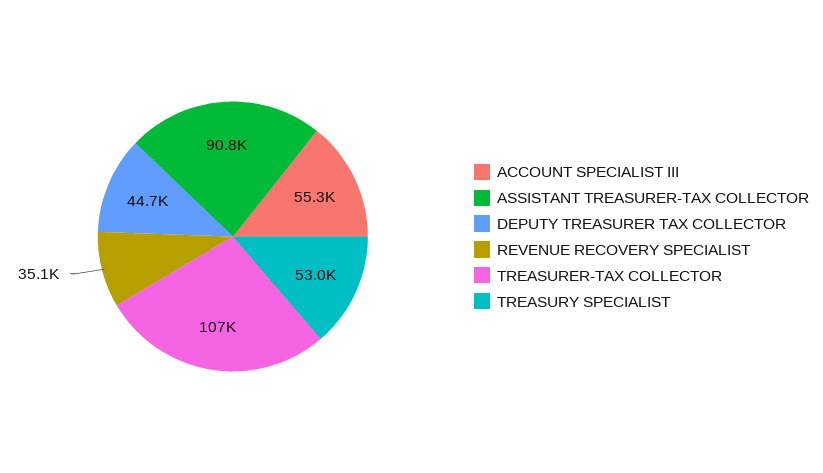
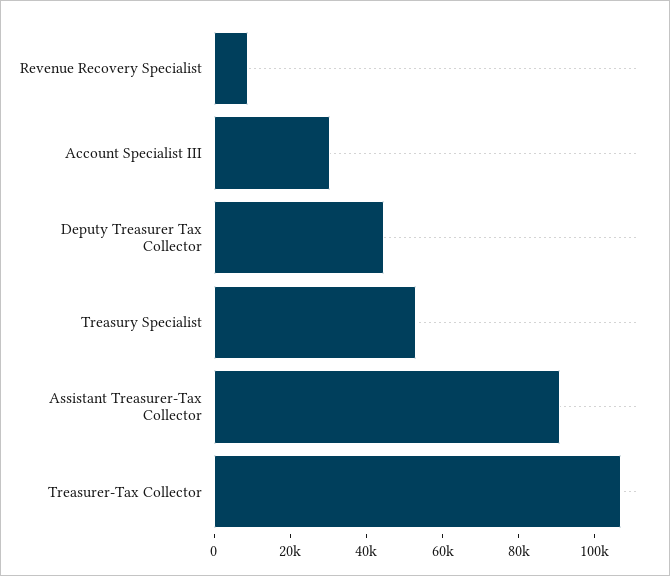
ACCOUNT SPECIALIST III: 55300 -> 30000
REVENUE RECOVERY SPECIALIST: 35100 -> 10000

